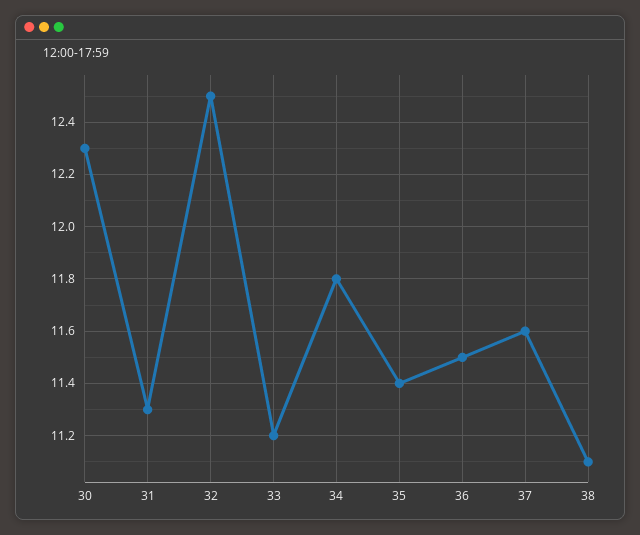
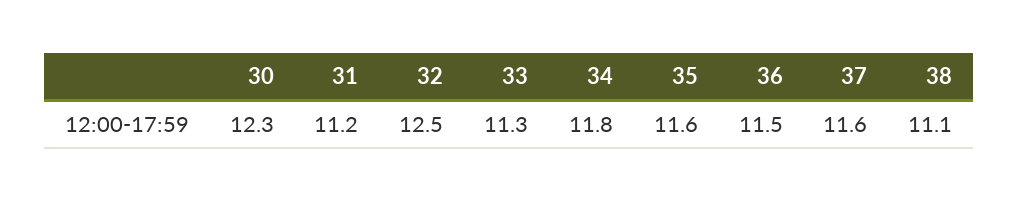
31: 11.3 -> 11.2
33: 11.2 -> 11.3
35: 11.4 -> 11.6

